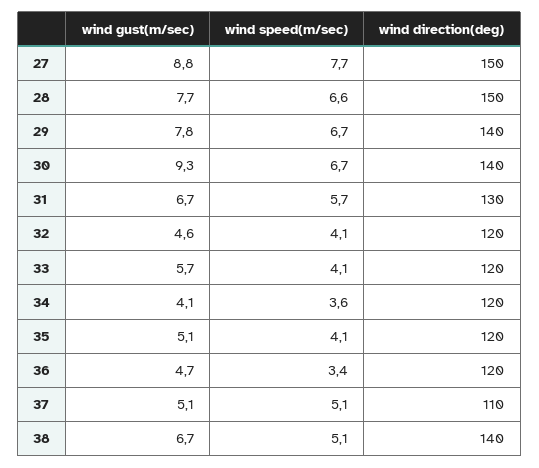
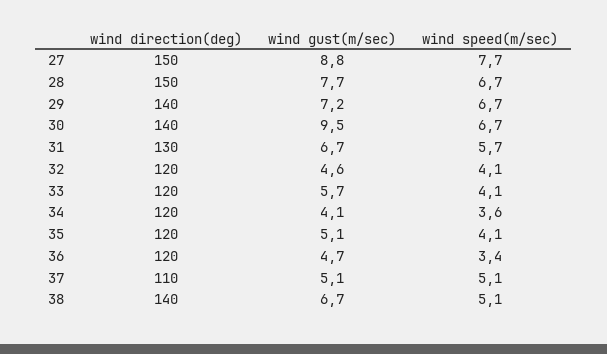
wind speed(m/sec), 28: 6.6 -> 6.7
wind gust(m/sec), 29: 7.8 -> 7.2
wind gust(m/sec), 30: 9.3 -> 9.5

